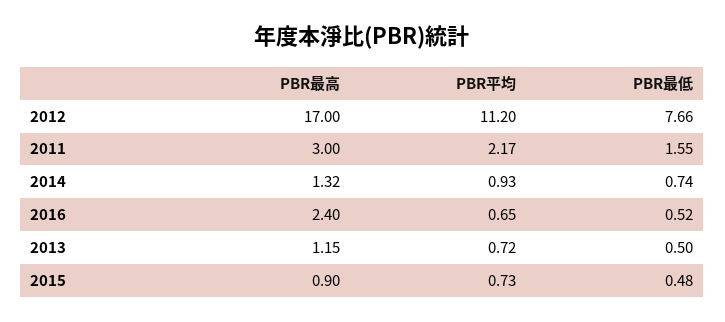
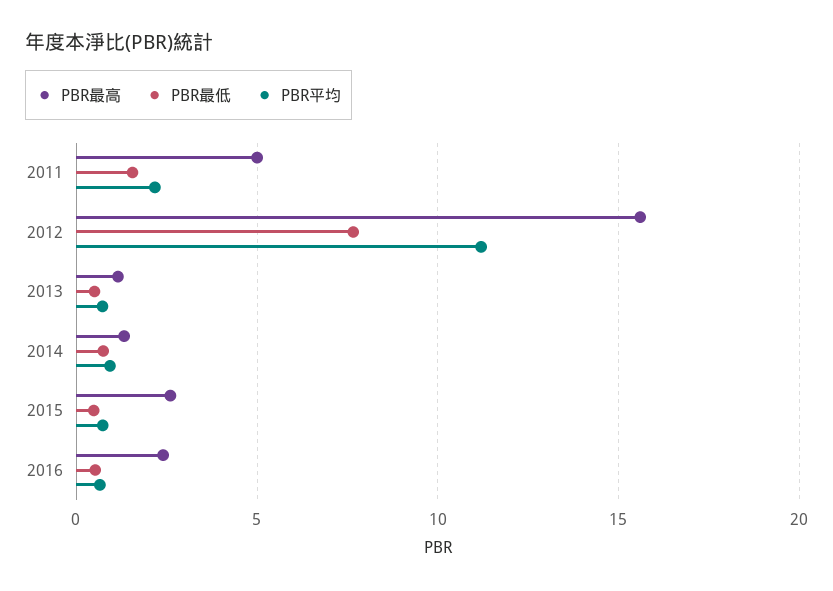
PBR最高, 2012: 17 -> 15.5
PBR最高, 2011: 3 -> 5
PBR最高, 2015: 0.9 -> 2.5

